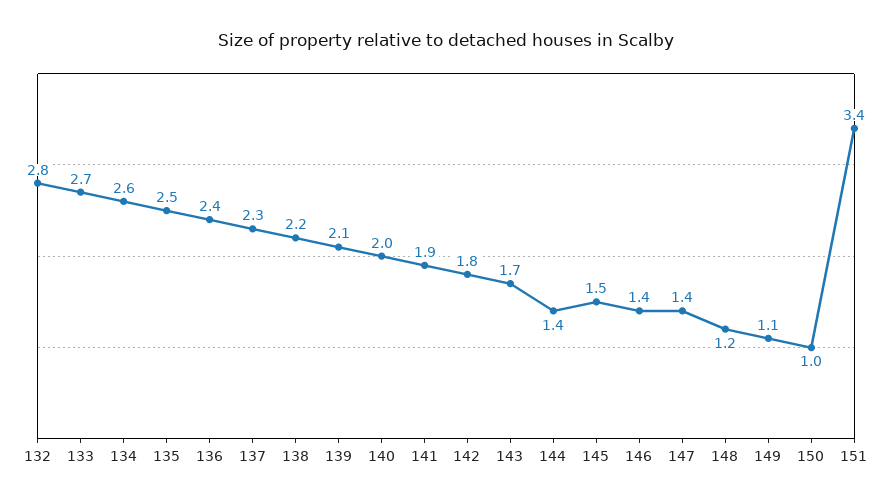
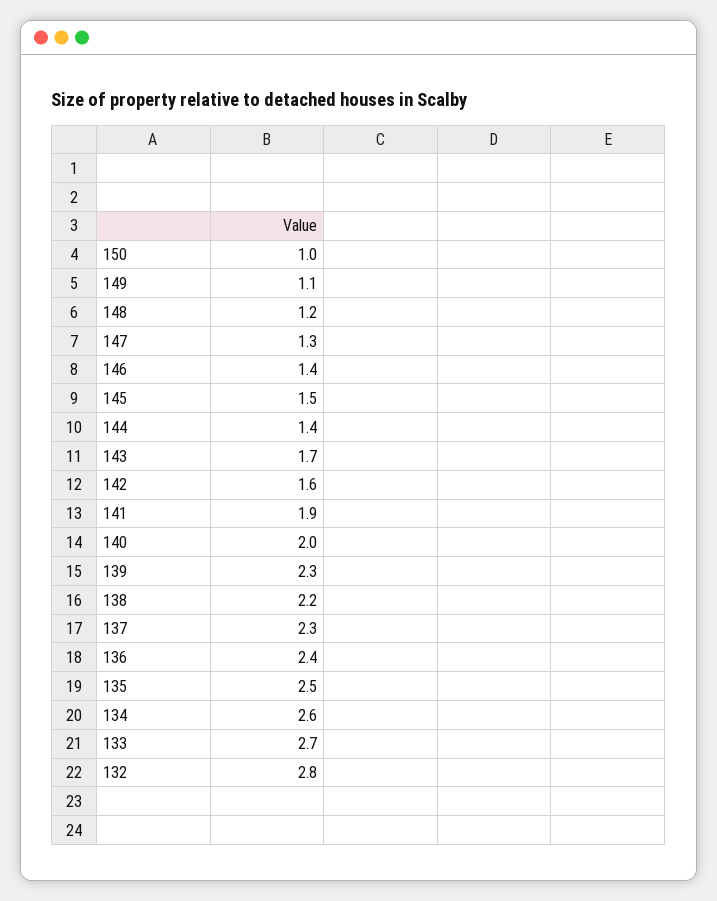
139: 2.1 -> 2.3
142: 1.8 -> 1.6
147: 1.4 -> 1.3
151: 3.4 -> none

